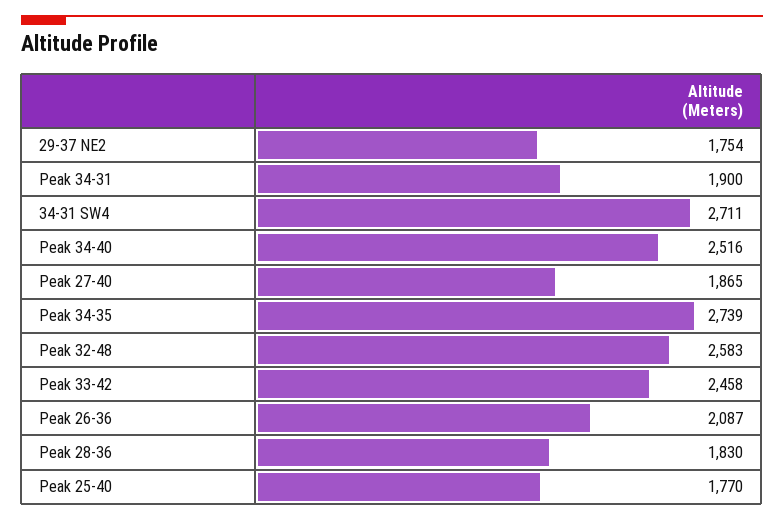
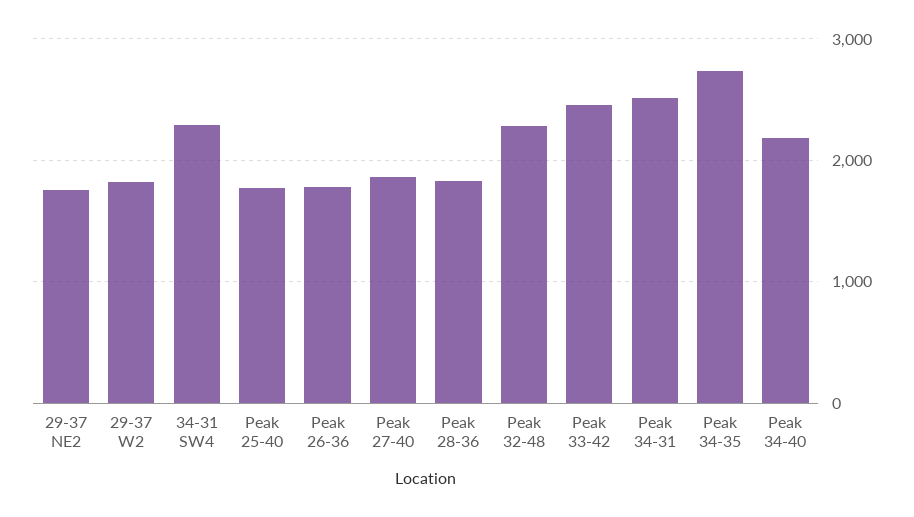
Peak 34-31: 1900 -> 2500
34-31 SW4: 2711 -> 2300
Peak 34-40: 2516 -> 2200
Peak 32-48: 2583 -> 2300
Peak 26-36: 2087 -> 1800
29-37 W2: none -> 1800

